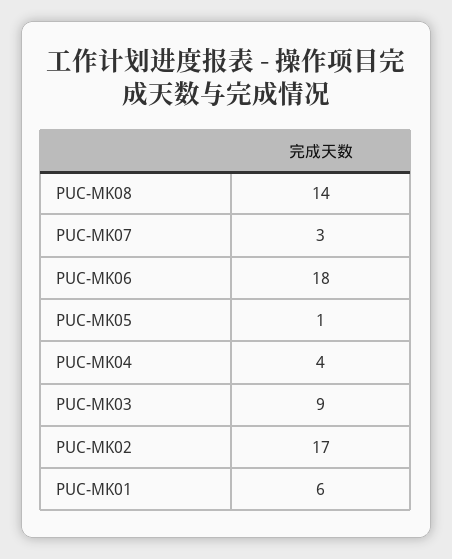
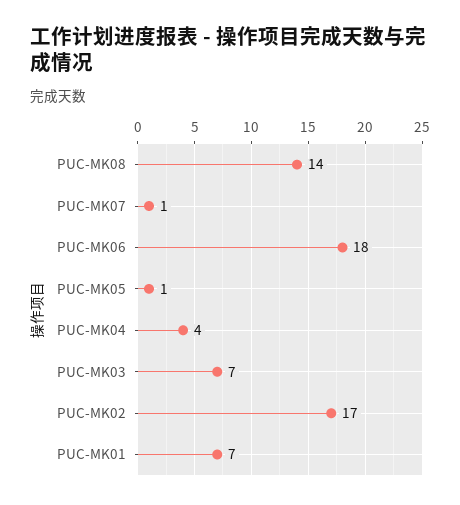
PUC-MK07: 3 -> 1
PUC-MK03: 9 -> 7
PUC-MK01: 6 -> 7

